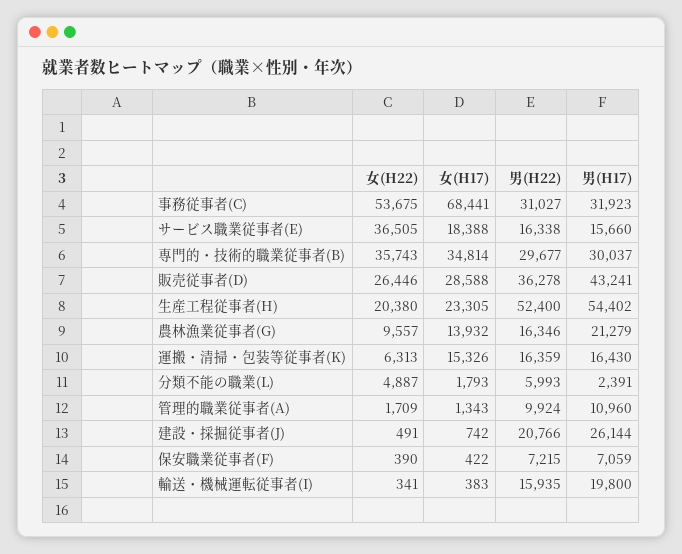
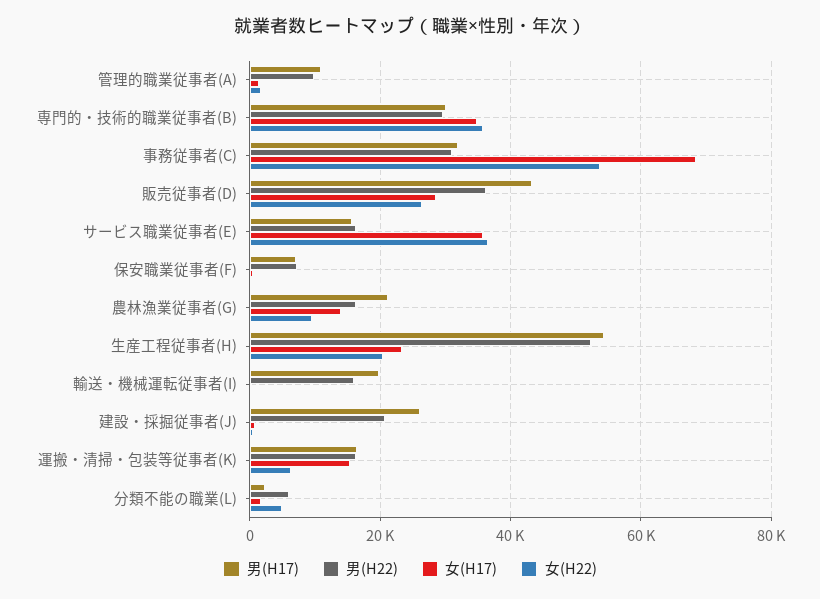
女(H17), サービス職業従事者(E): 18388 -> 36000

